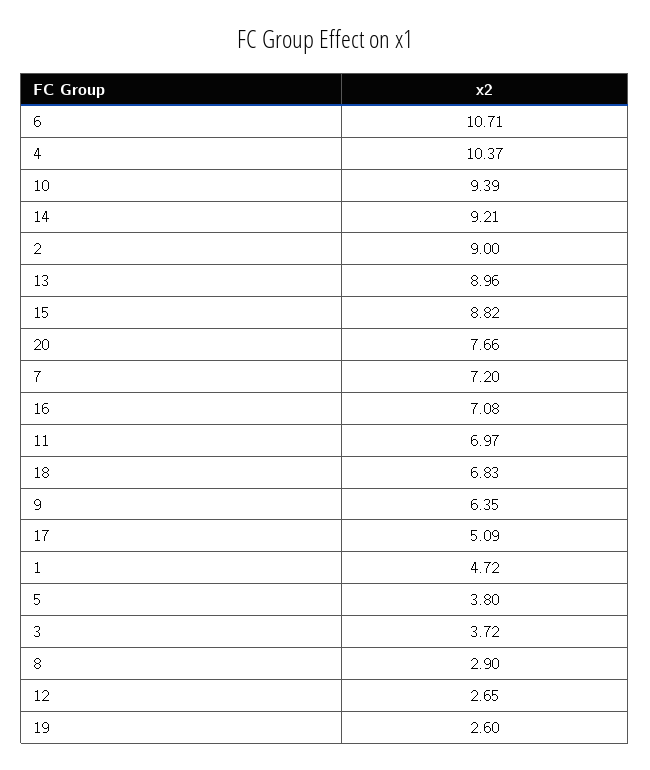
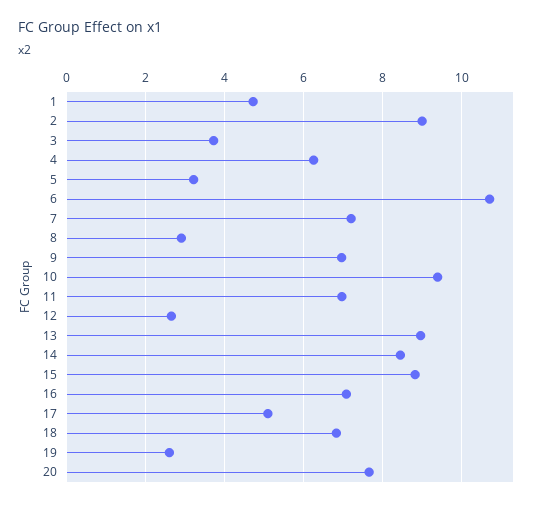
4: 10.37 -> 6.2
14: 9.21 -> 8.4
9: 6.35 -> 7
5: 3.8 -> 3.2

